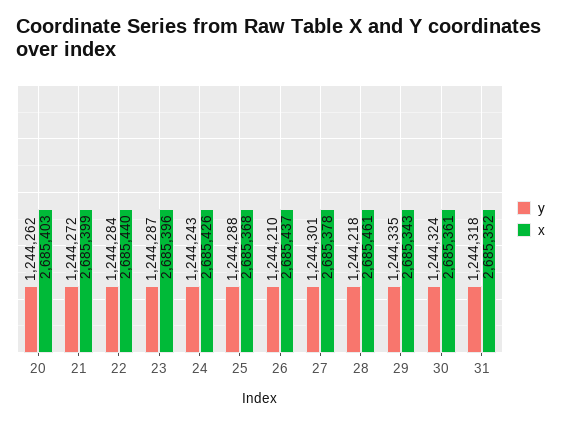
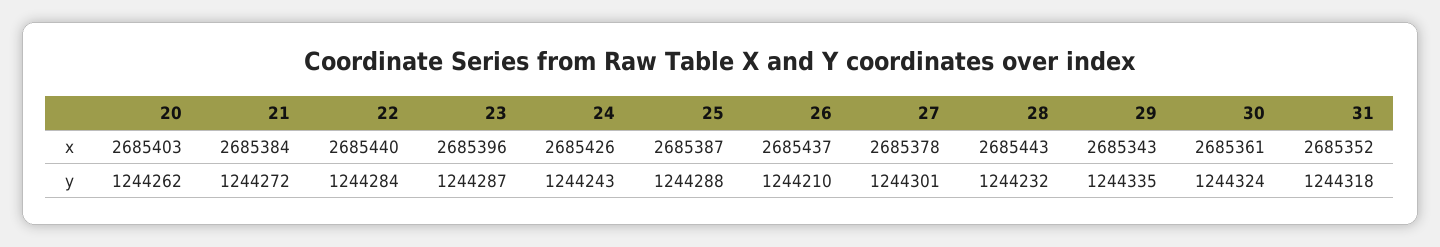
x, 21: 2685399 -> 2685384
x, 25: 2685368 -> 2685387
y, 28: 1244218 -> 1244232
x, 28: 2685461 -> 2685443

